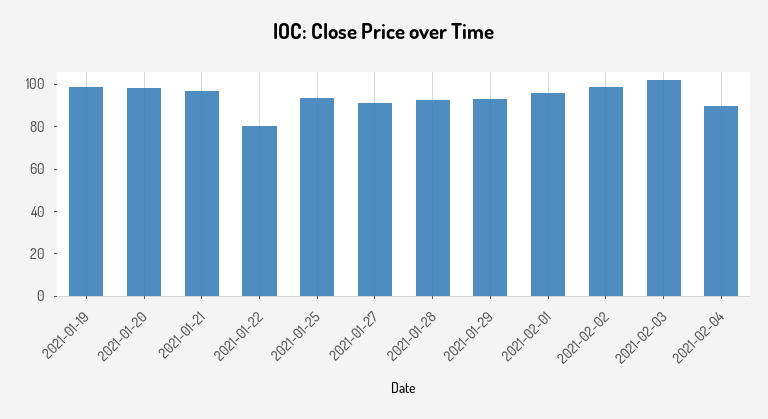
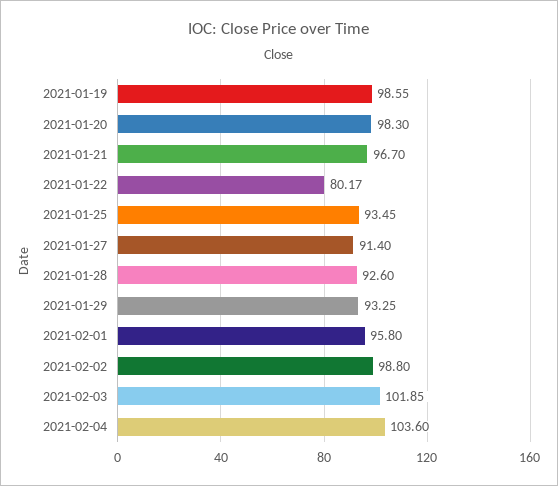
2021-02-04: 90 -> 103.6

